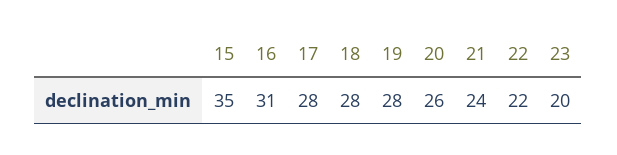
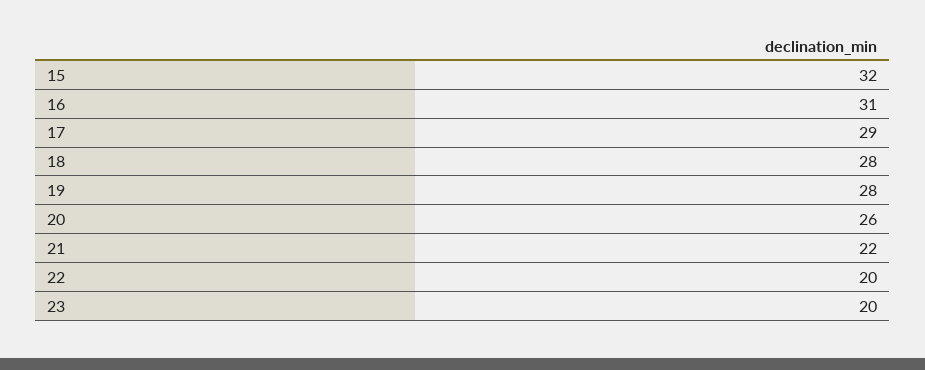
15: 35 -> 32
17: 28 -> 29
21: 24 -> 22
22: 22 -> 20

